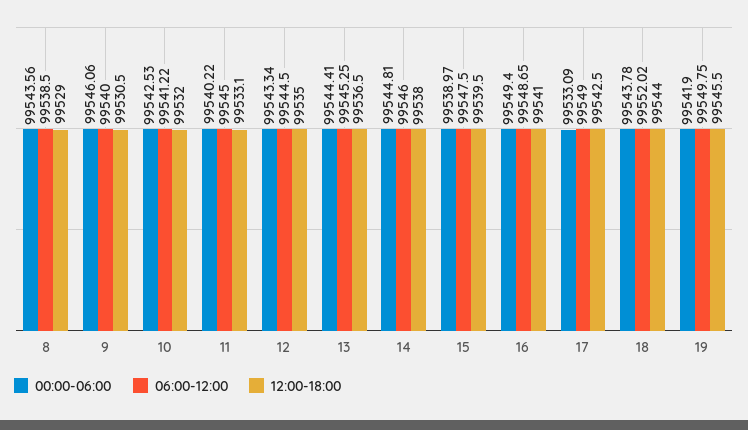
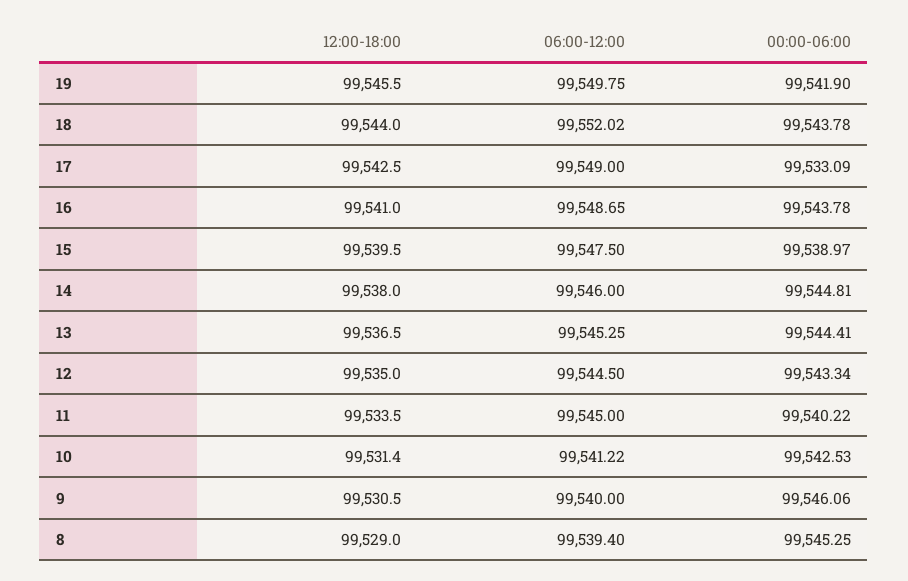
00:00-06:00, 8: 99543.56 -> 99545.25
06:00-12:00, 8: 99538.5 -> 99539.4
12:00-18:00, 10: 99532 -> 99531.4
12:00-18:00, 11: 99533.1 -> 99533.5
00:00-06:00, 16: 99549.4 -> 99543.78

